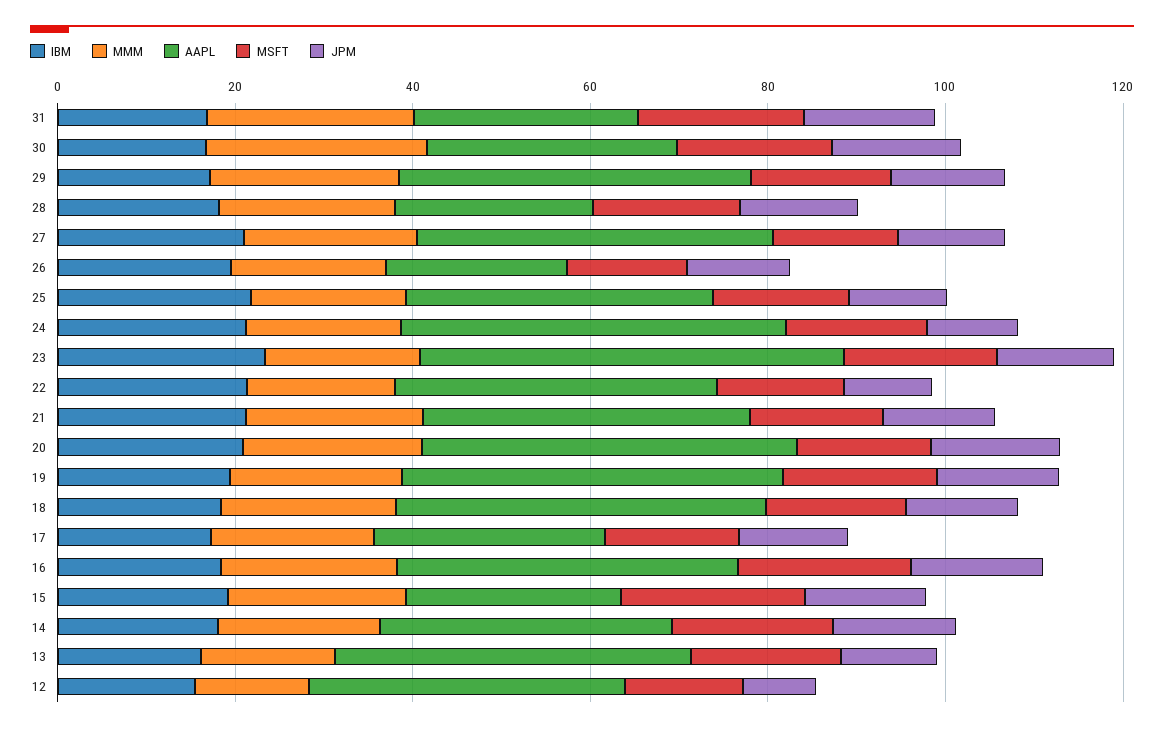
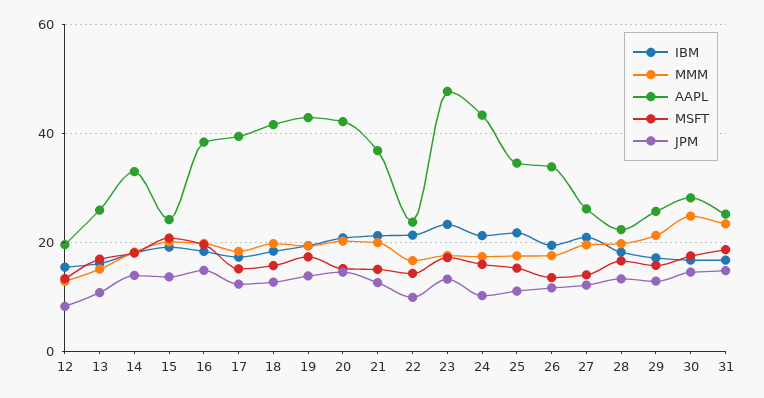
AAPL, 29: 40 -> 26
AAPL, 27: 40 -> 26
AAPL, 26: 20 -> 34
AAPL, 22: 35 -> 24
AAPL, 17: 25 -> 40
AAPL, 13: 40 -> 26
AAPL, 12: 35 -> 20

